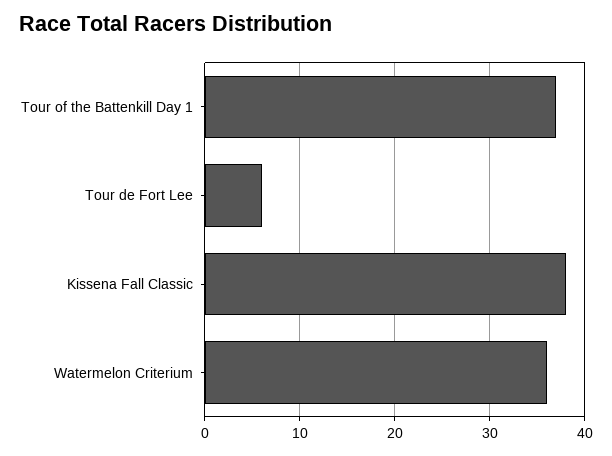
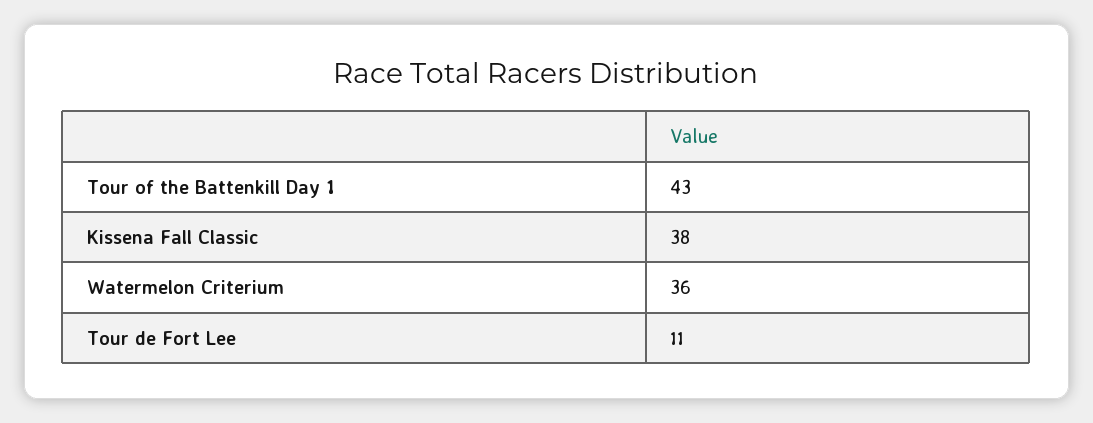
Tour of the Battenkill Day 1: 37 -> 43
Tour de Fort Lee: 6 -> 11

